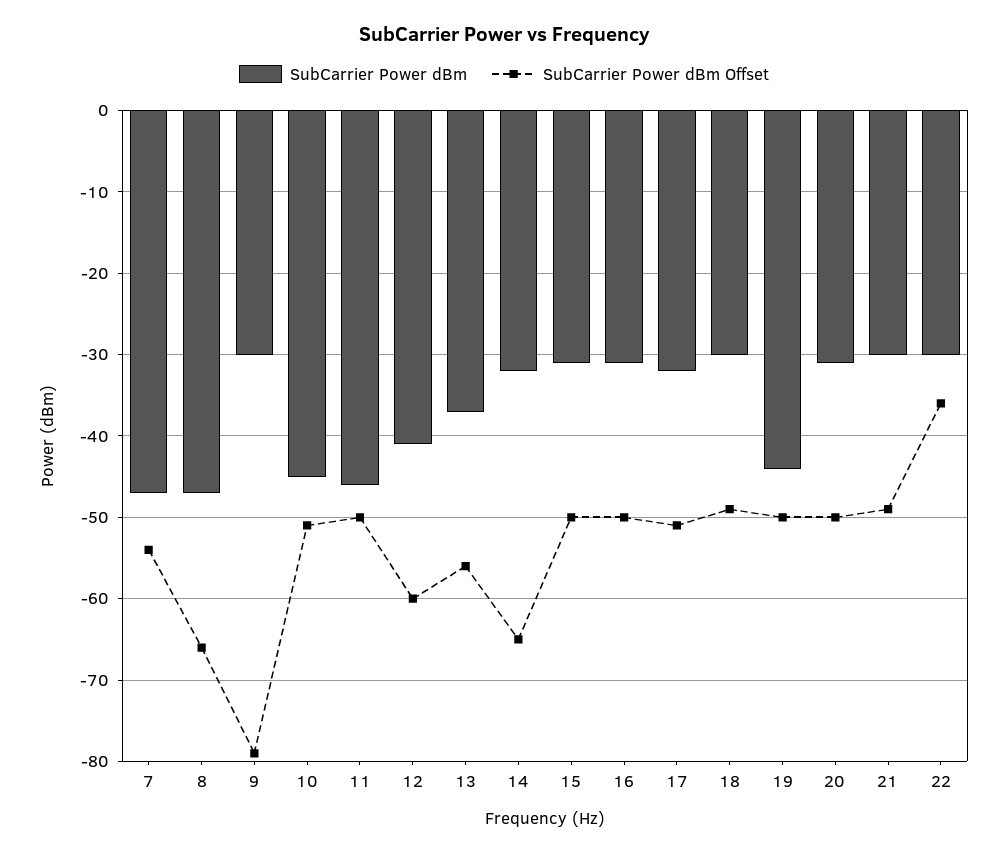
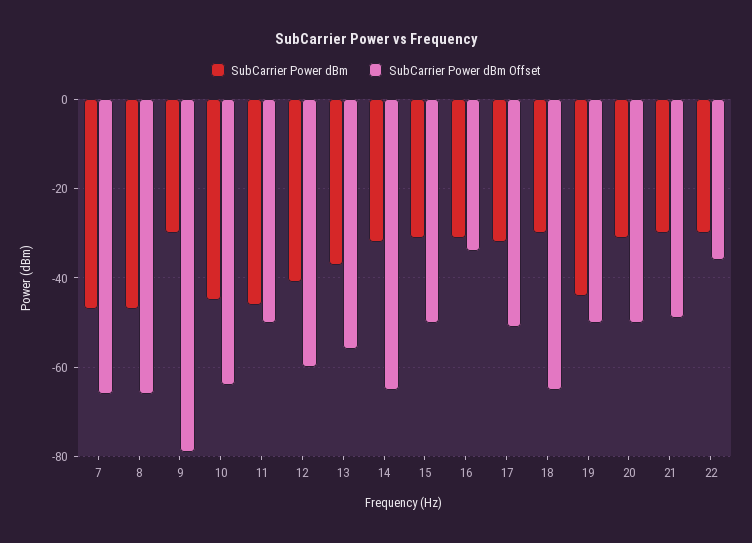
SubCarrier Power dBm Offset, 7: -54 -> -65
SubCarrier Power dBm Offset, 10: -51 -> -65
SubCarrier Power dBm Offset, 16: -50 -> -35
SubCarrier Power dBm Offset, 18: -49 -> -65

